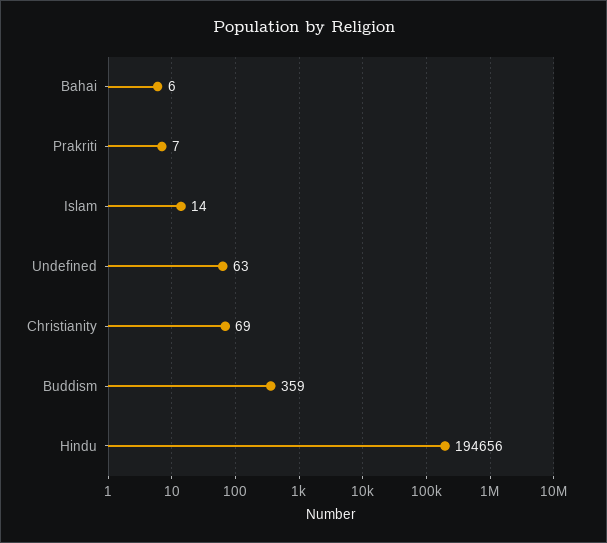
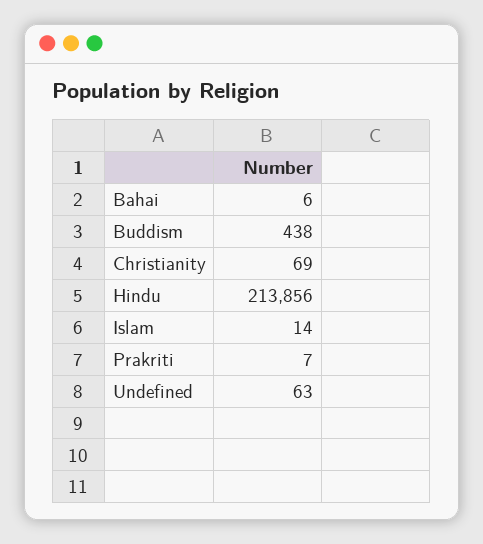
Buddism: 359 -> 438
Hindu: 194656 -> 213856

